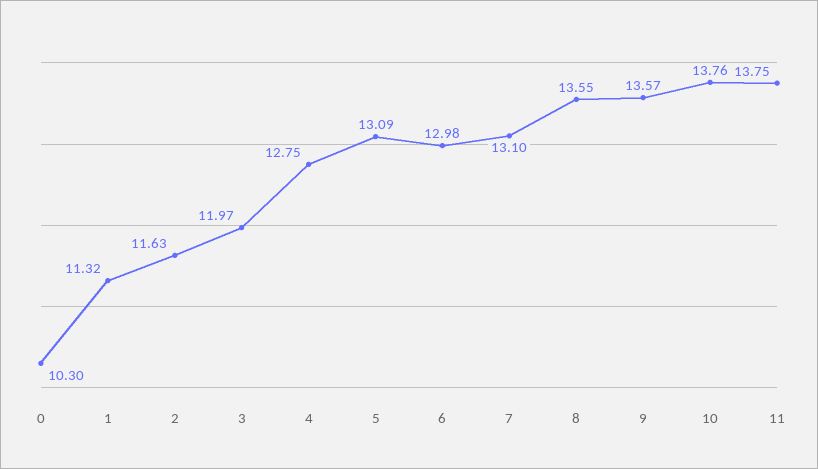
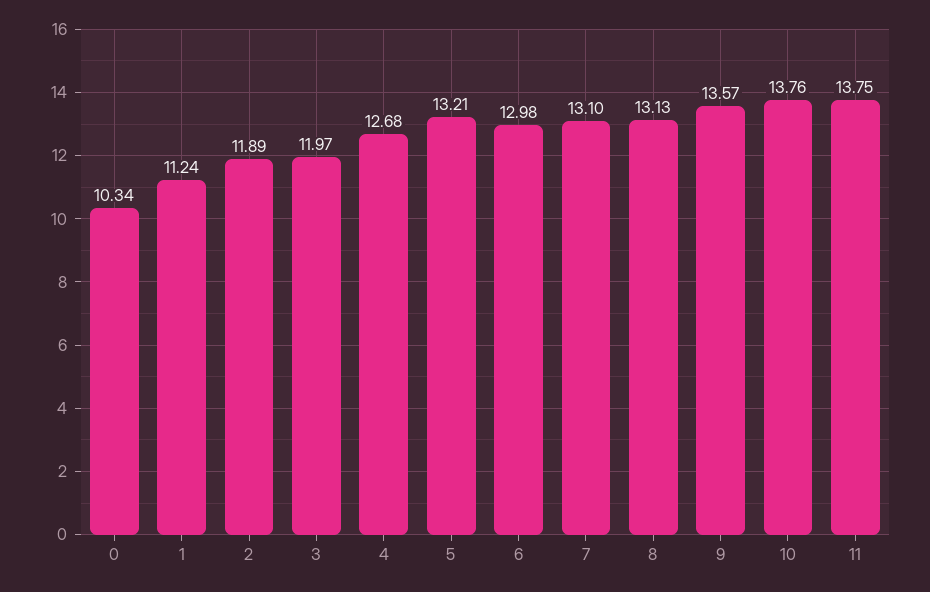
0: 10.3 -> 10.34
1: 11.32 -> 11.24
2: 11.63 -> 11.89
4: 12.75 -> 12.68
5: 13.09 -> 13.21
8: 13.55 -> 13.13

